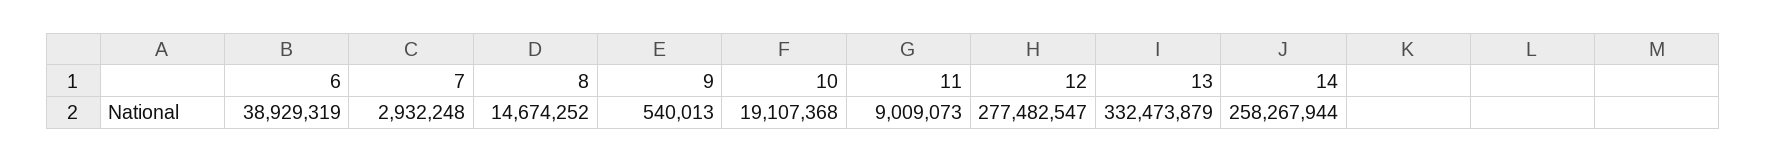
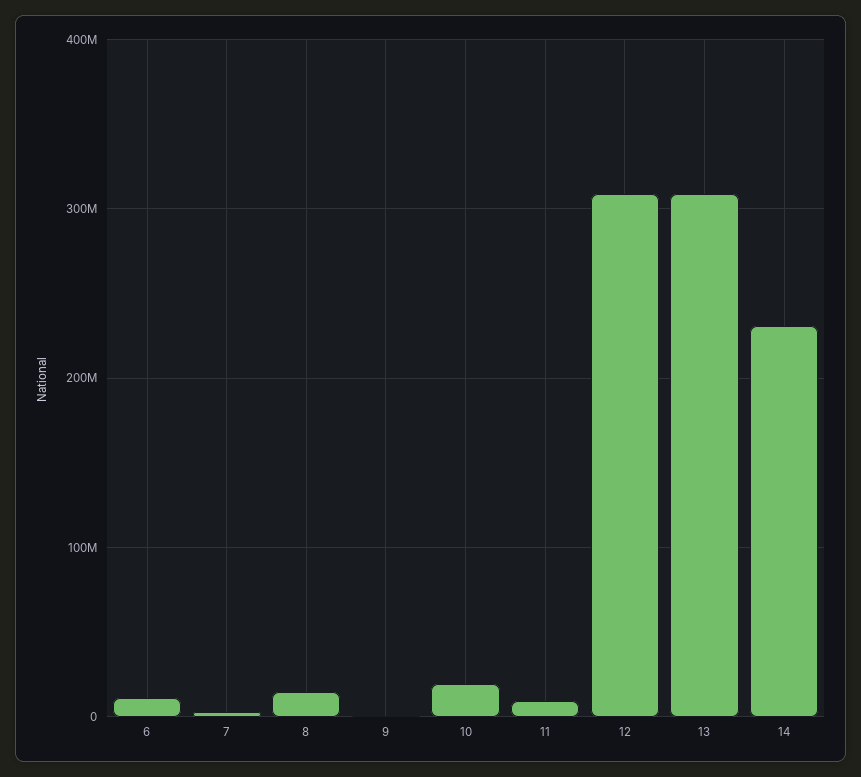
6: 38929319 -> 10000000
12: 277482547 -> 310000000
13: 332473879 -> 310000000
14: 258267944 -> 230000000

